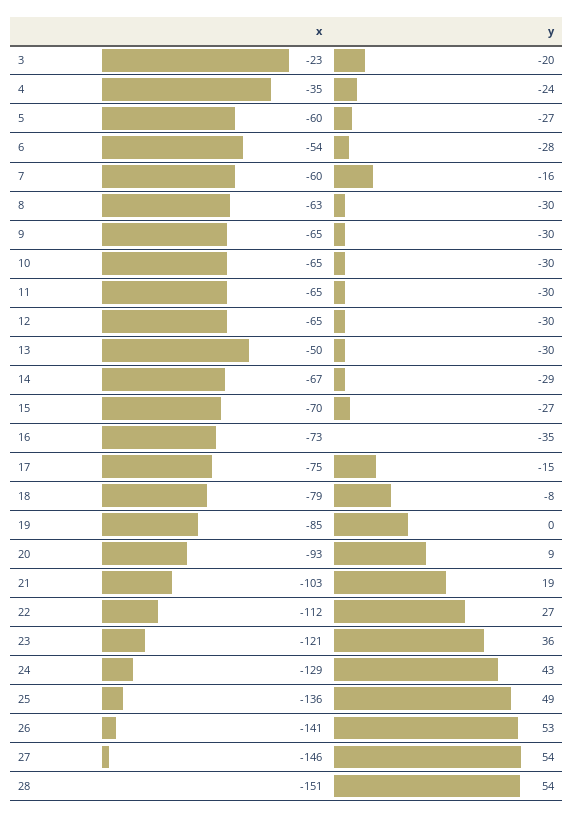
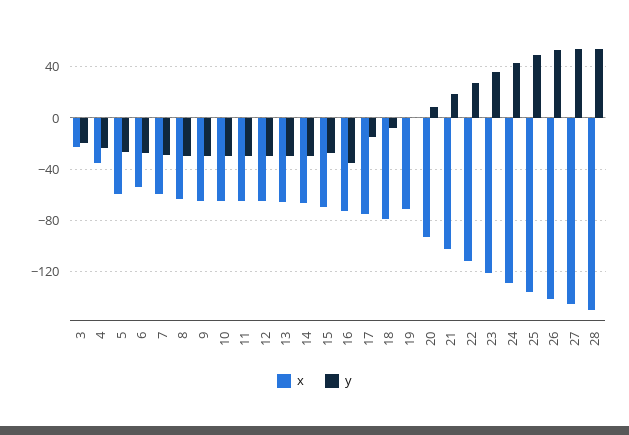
y, 7: -16 -> -30
x, 13: -50 -> -65
x, 19: -85 -> -70

